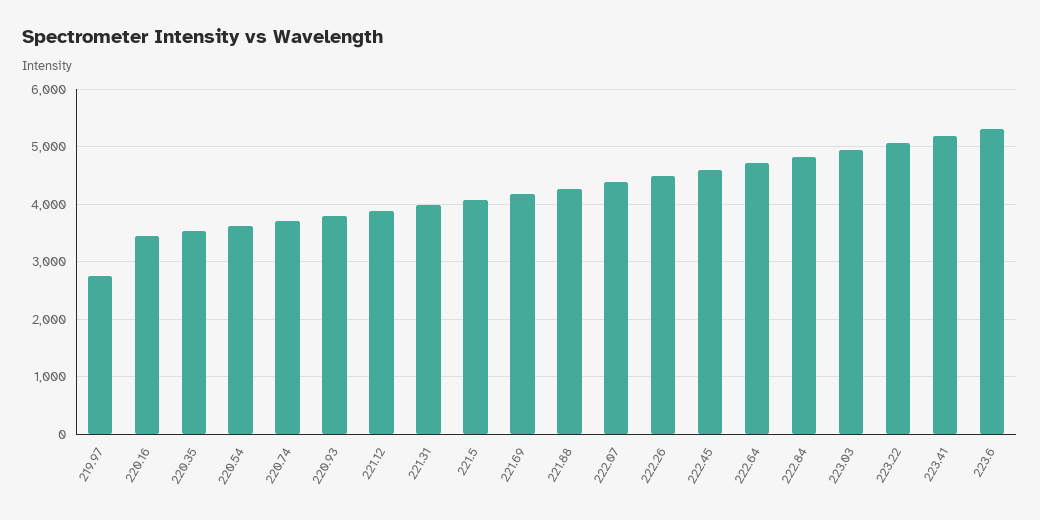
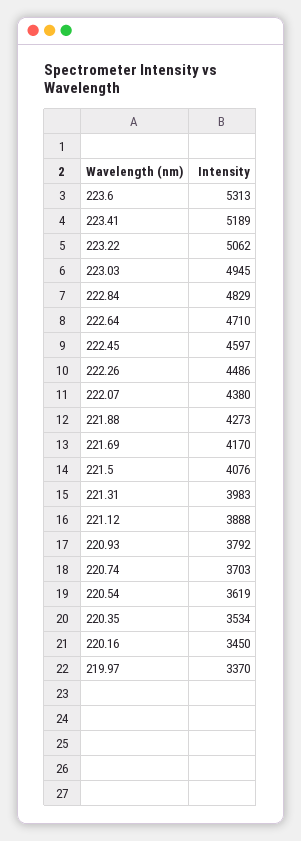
219.97: 2800 -> 3370

